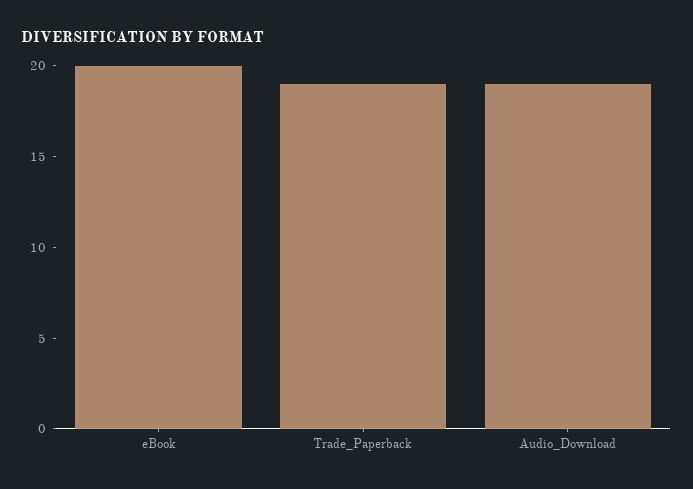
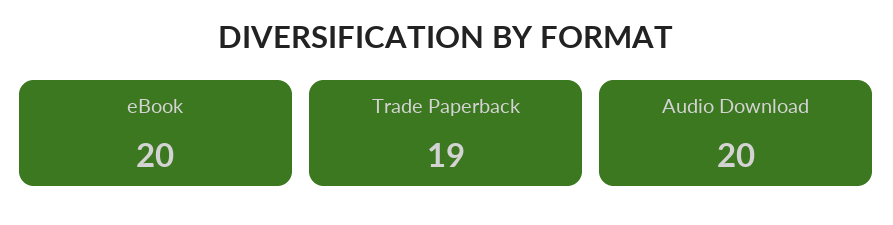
Audio_Download: 19 -> 20

